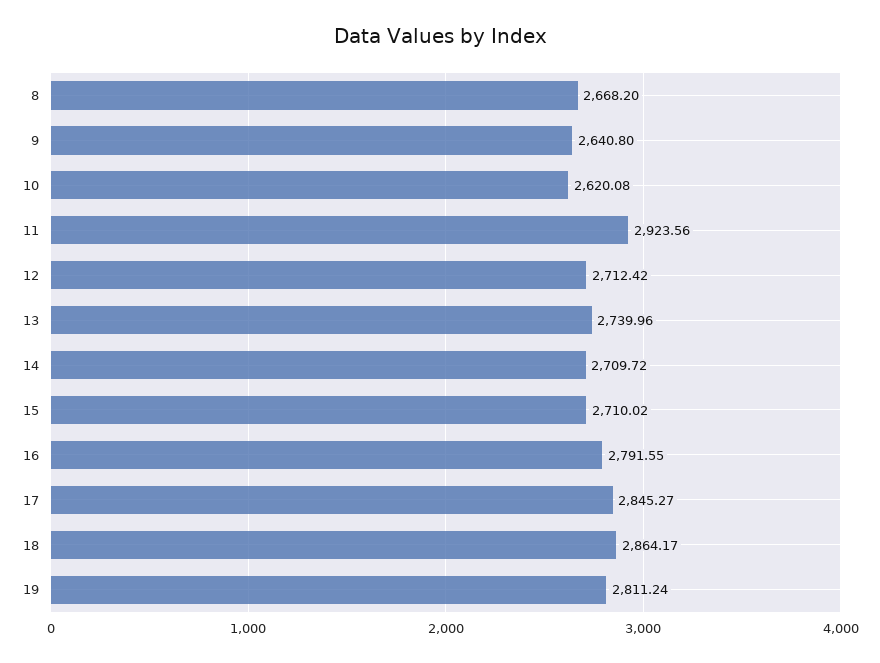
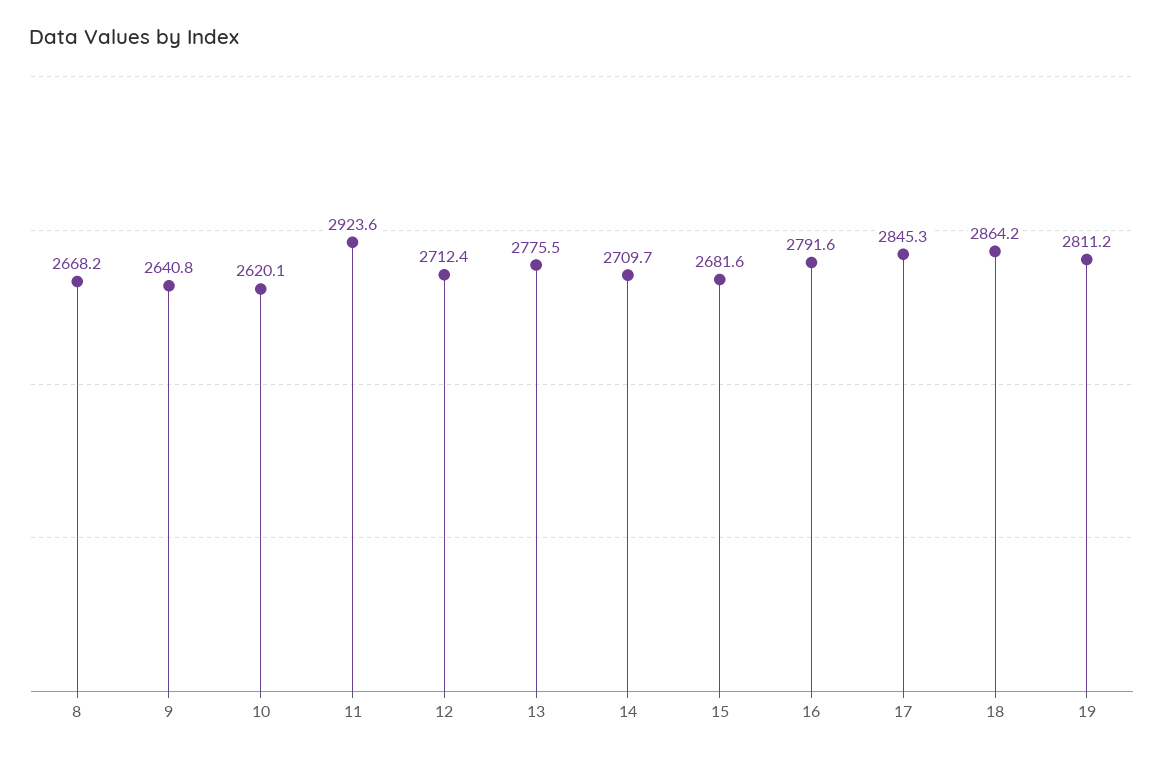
13: 2739.96 -> 2775.5
15: 2710.02 -> 2681.6

